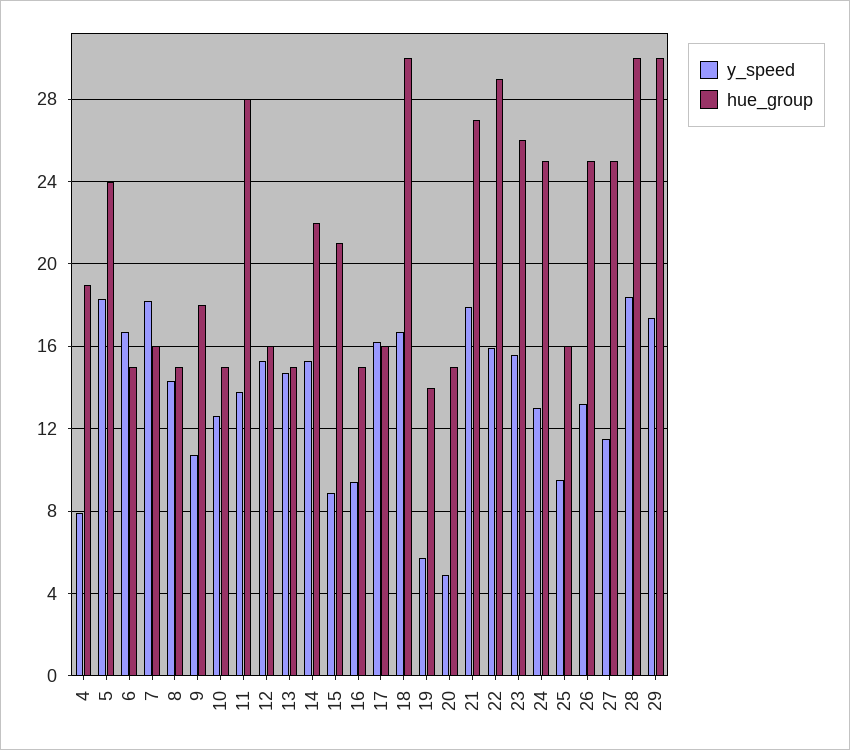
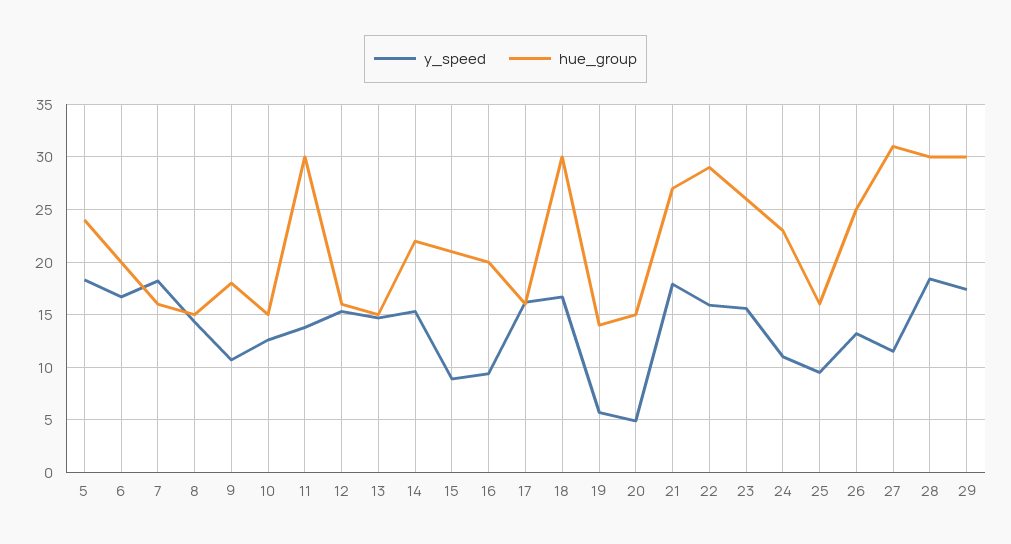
y_speed, 4: 8 -> none
hue_group, 4: 19 -> none
hue_group, 6: 15 -> 20
hue_group, 11: 28 -> 30
hue_group, 16: 15 -> 20
y_speed, 24: 13 -> 11
hue_group, 24: 25 -> 23
hue_group, 27: 25 -> 31

